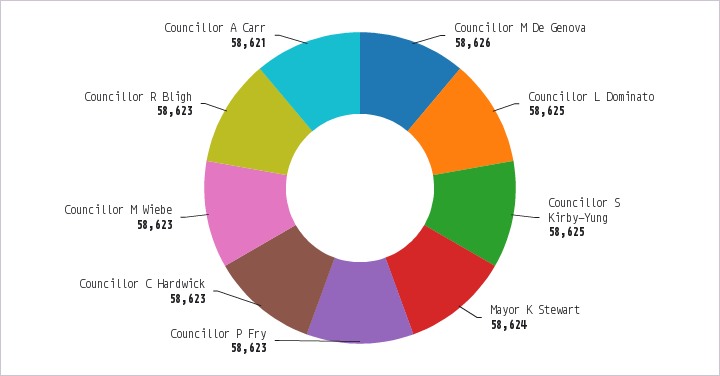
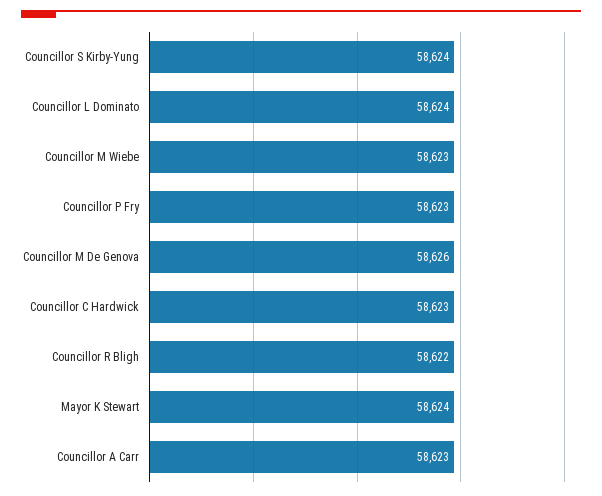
Councillor L Dominato: 58625 -> 58624
Councillor S Kirby-Yung: 58625 -> 58624
Councillor R Bligh: 58623 -> 58622
Councillor A Carr: 58621 -> 58623

